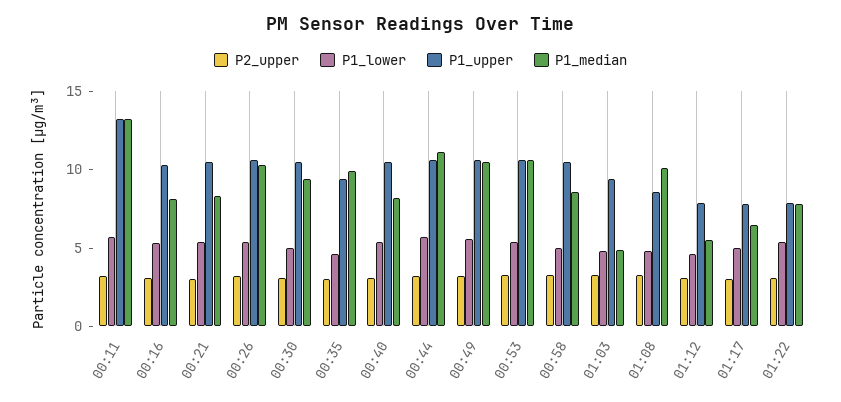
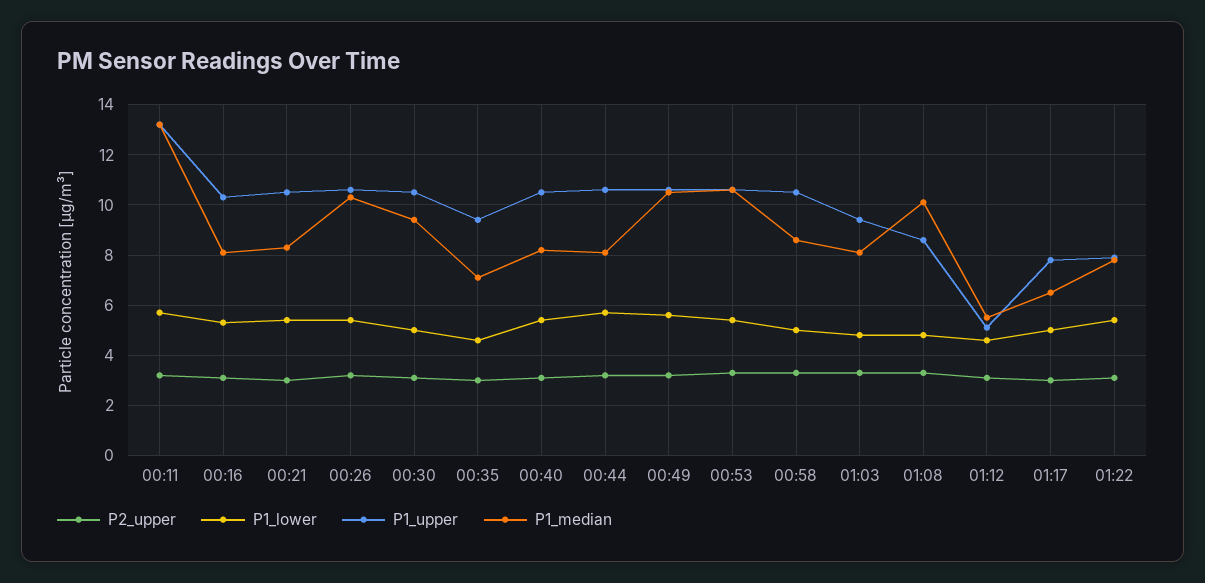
P1_median, 00:35: 10 -> 7
P1_median, 00:44: 11 -> 8
P1_median, 01:03: 5 -> 8
P1_upper, 01:12: 8 -> 5

